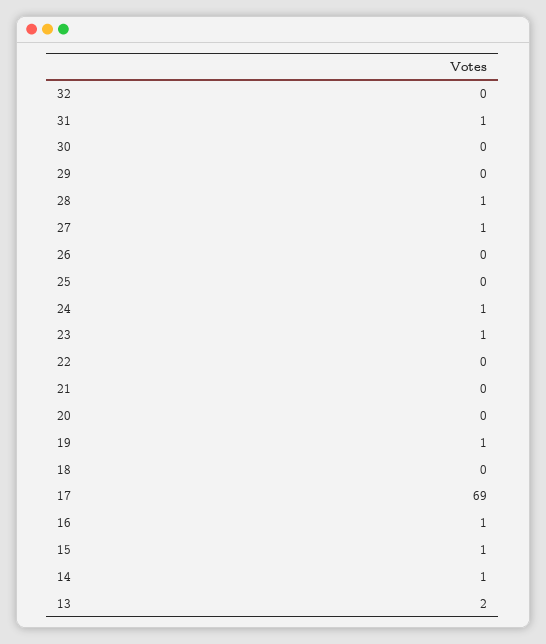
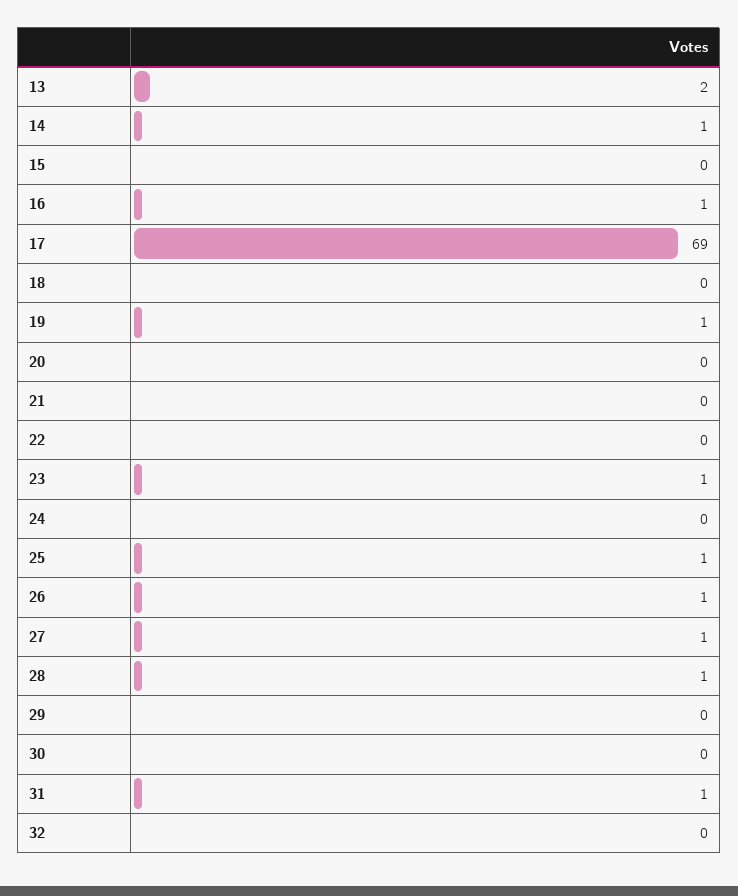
26: 0 -> 1
25: 0 -> 1
24: 1 -> 0
15: 1 -> 0

